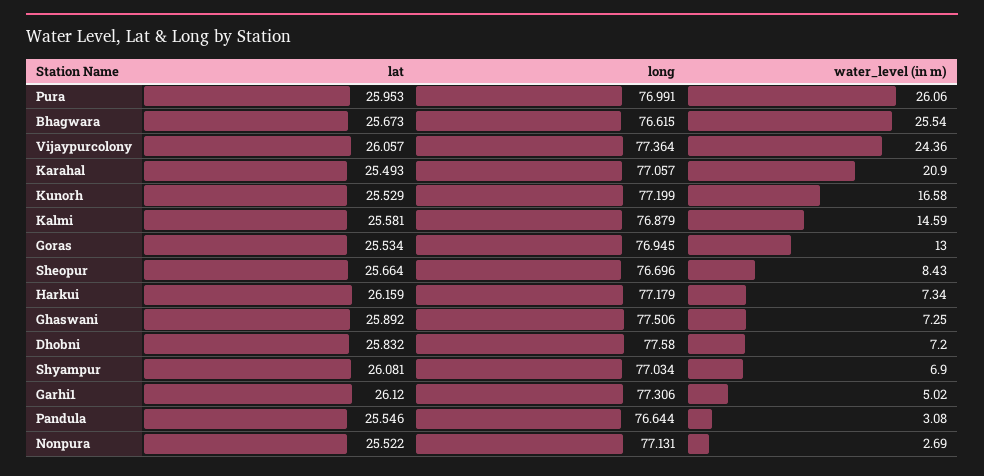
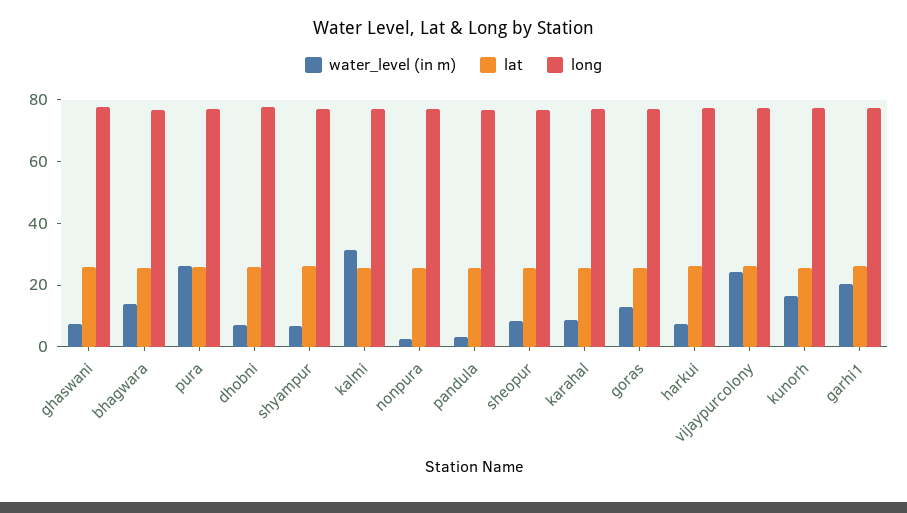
water_level (in m), Bhagwara: 25.54 -> 15
water_level (in m), Karahal: 20.9 -> 10
water_level (in m), Kalmi: 14.59 -> 30
water_level (in m), Garhi1: 5.02 -> 20

